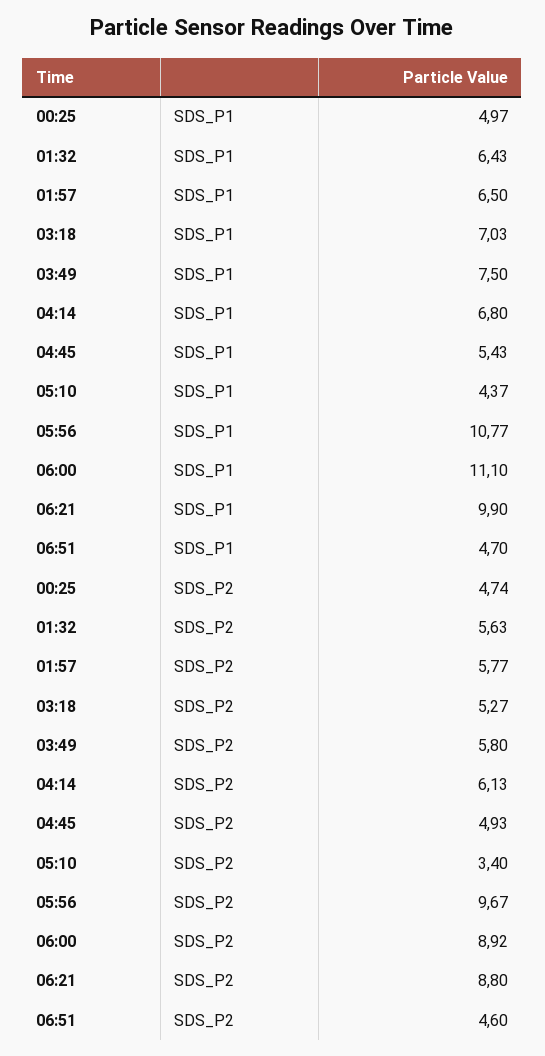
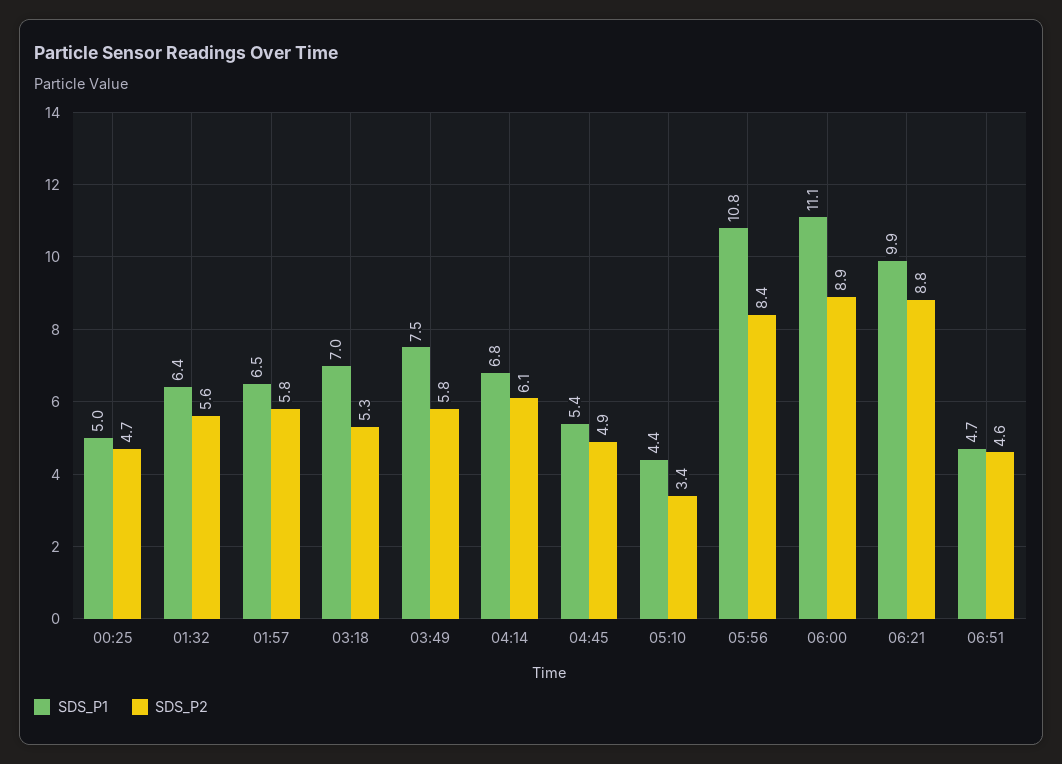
SDS_P2, 05:56: 9.67 -> 8.4

